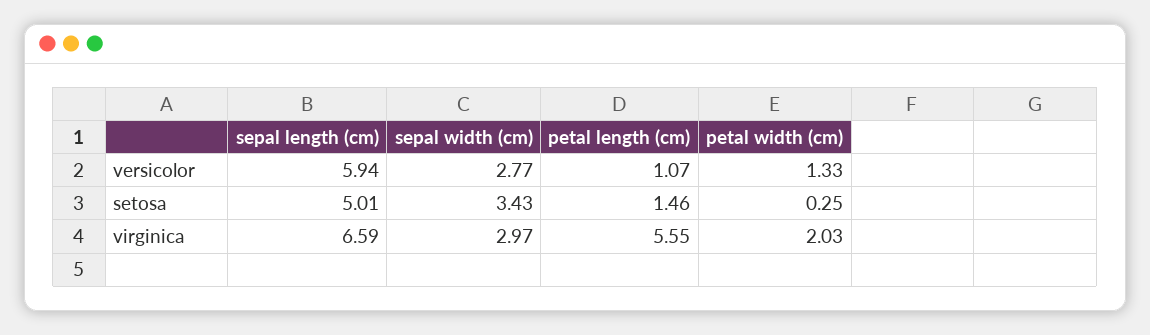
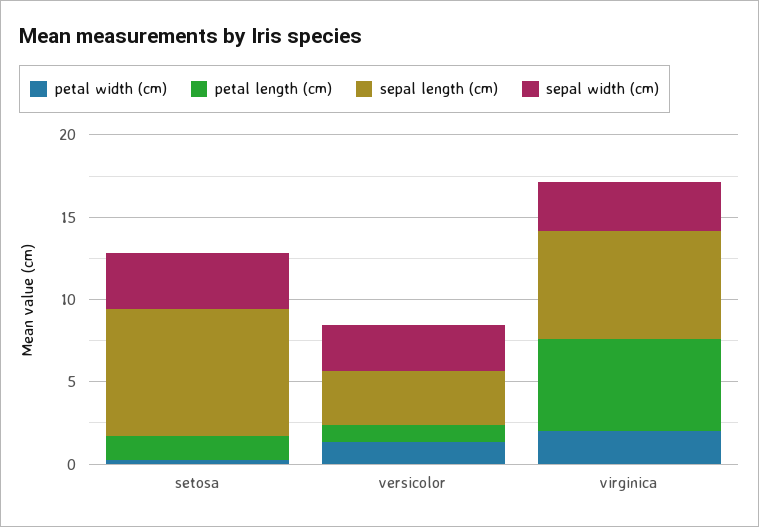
sepal length (cm), versicolor: 5.94 -> 3
sepal length (cm), setosa: 5.01 -> 8

